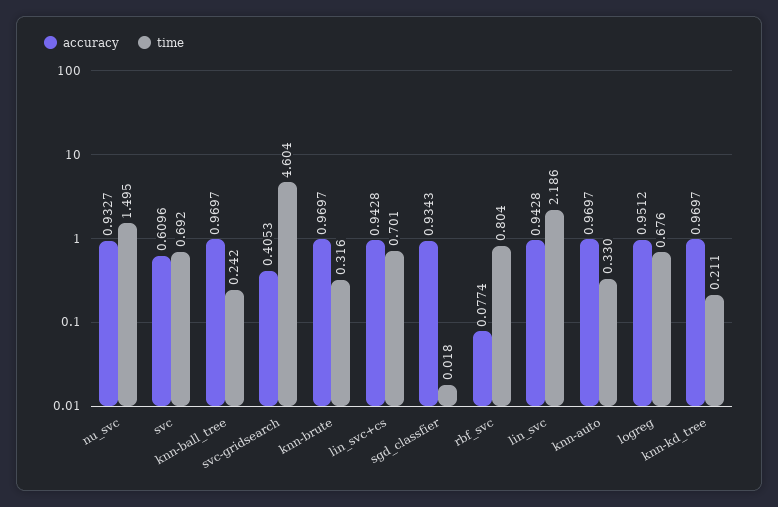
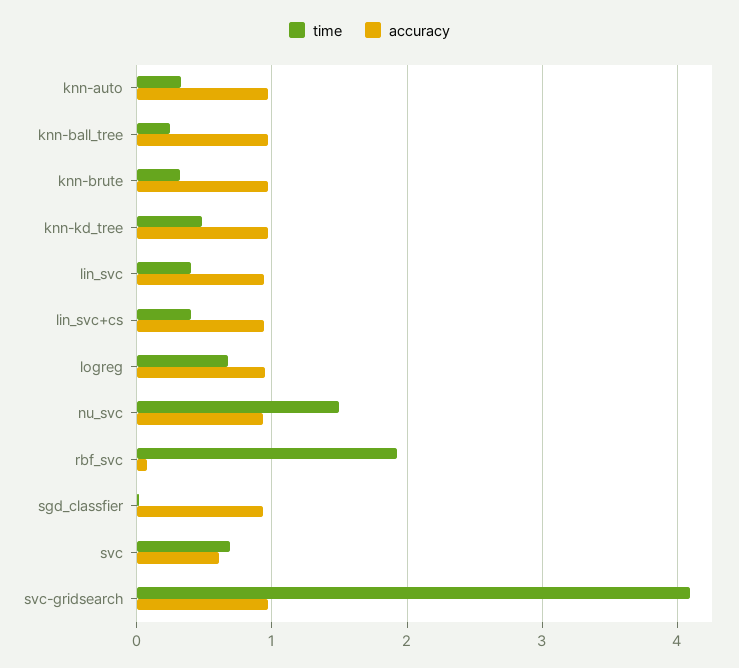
accuracy, svc-gridsearch: 0.4053 -> 1
time, svc-gridsearch: 4.604 -> 4.1
time, lin_svc+cs: 0.701 -> 0.4
time, rbf_svc: 0.804 -> 1.9
time, lin_svc: 2.186 -> 0.4
time, knn-kd_tree: 0.211 -> 0.5

